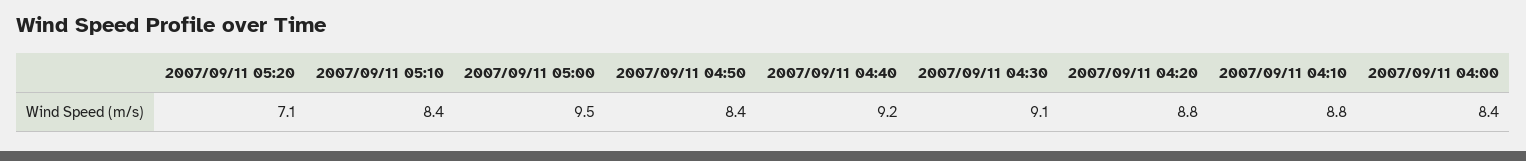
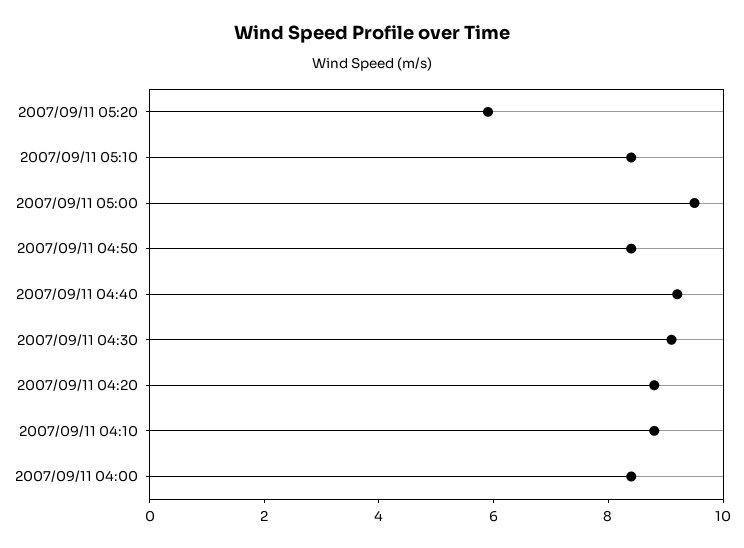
2007/09/11 05:20: 7.1 -> 6

